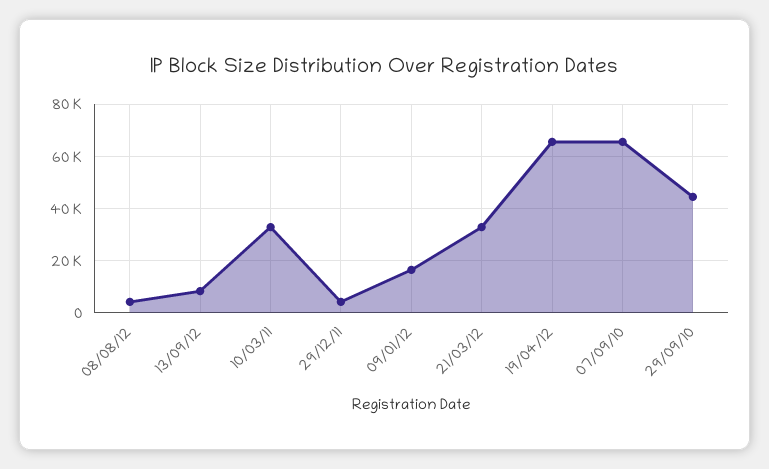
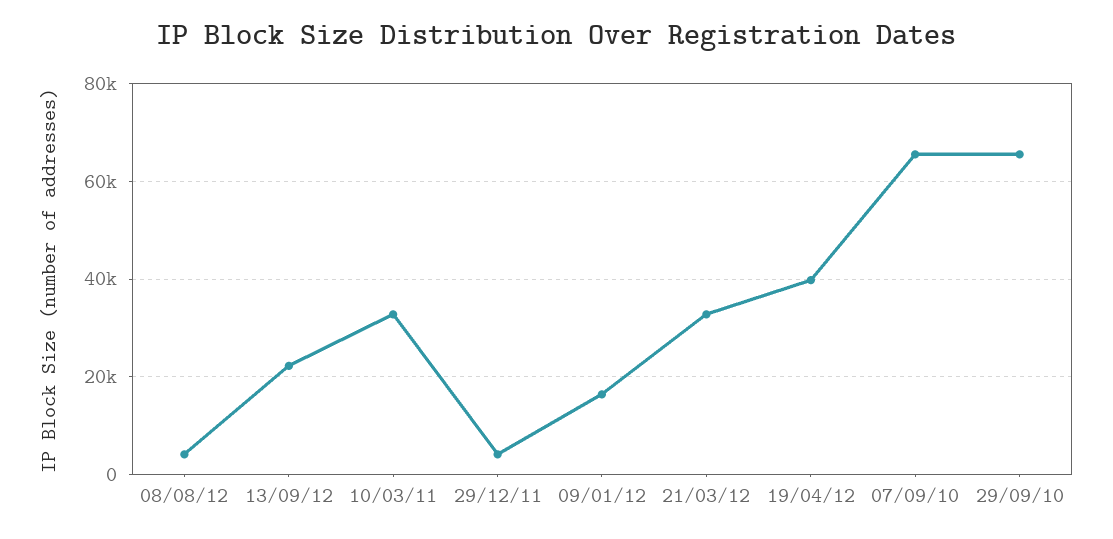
13/09/12: 7500 -> 22000
19/04/12: 65000 -> 40000
29/09/10: 45000 -> 66000

